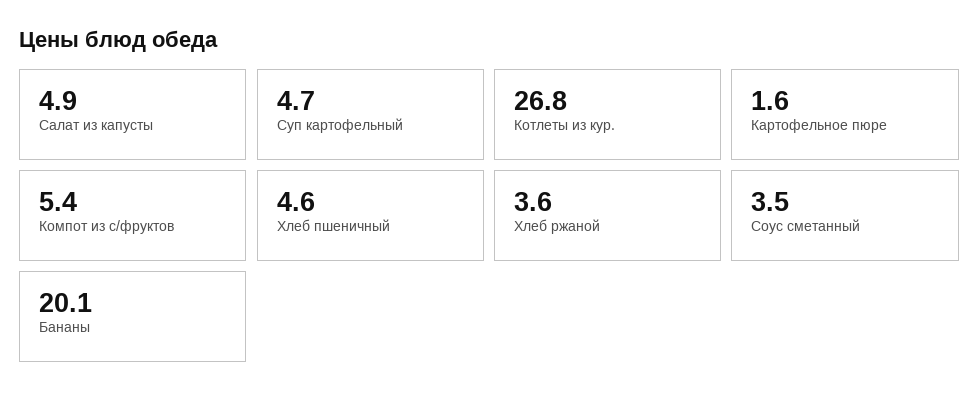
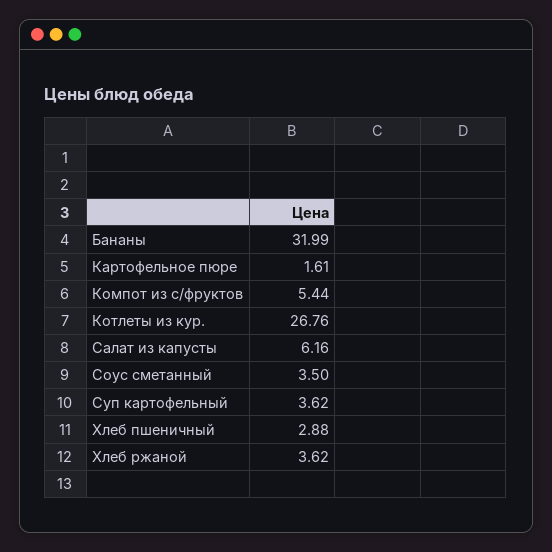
Салат из капусты: 4.9 -> 6.16
Суп картофельный: 4.7 -> 3.62
Хлеб пшеничный: 4.6 -> 2.88
Бананы: 20.1 -> 31.99

